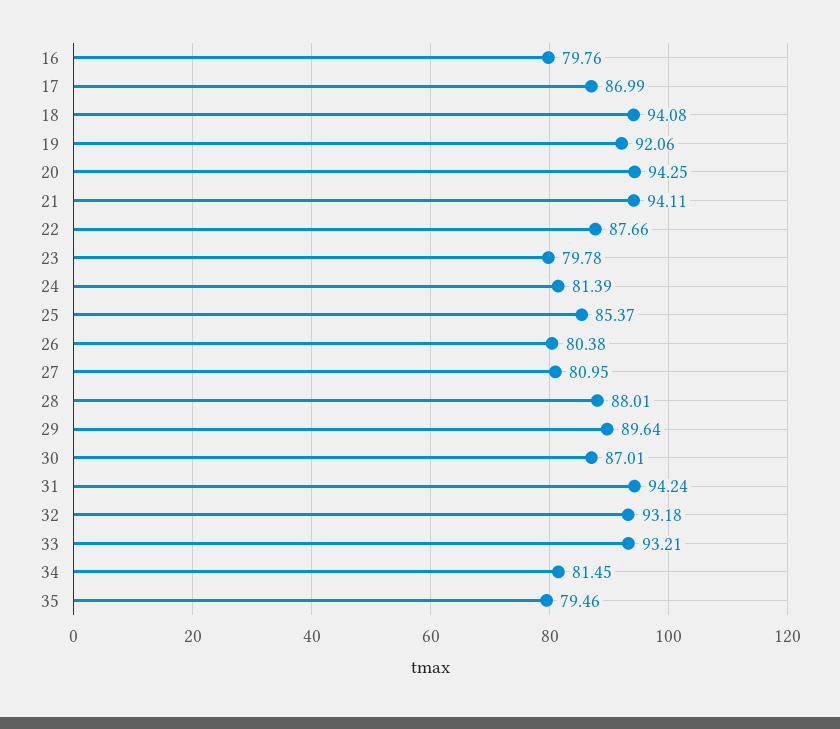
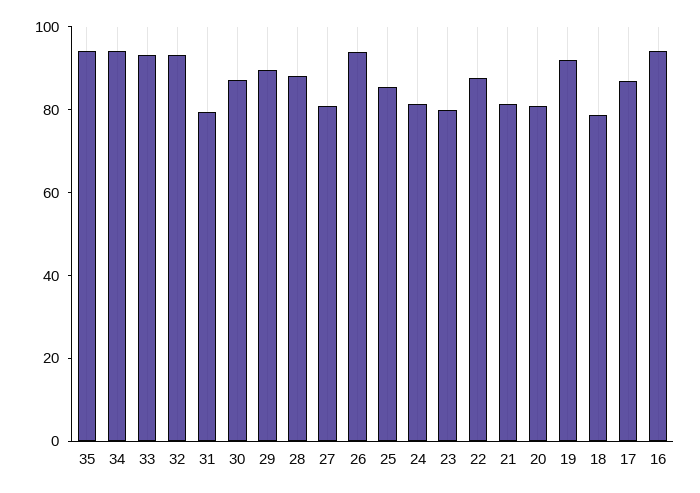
16: 79.76 -> 95
18: 94.08 -> 80
20: 94.25 -> 80
21: 94.11 -> 80
26: 80.38 -> 95
31: 94.24 -> 80
34: 81.45 -> 95
35: 79.46 -> 95

